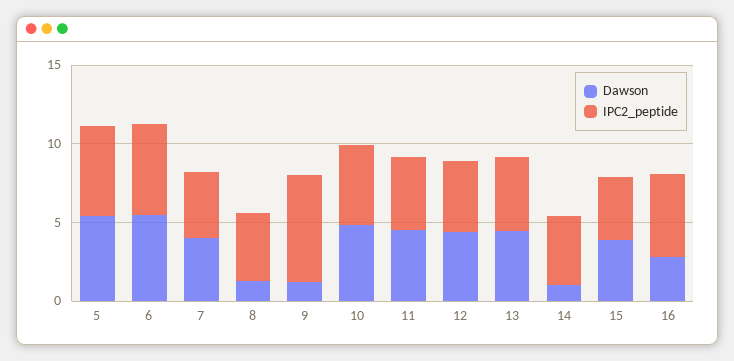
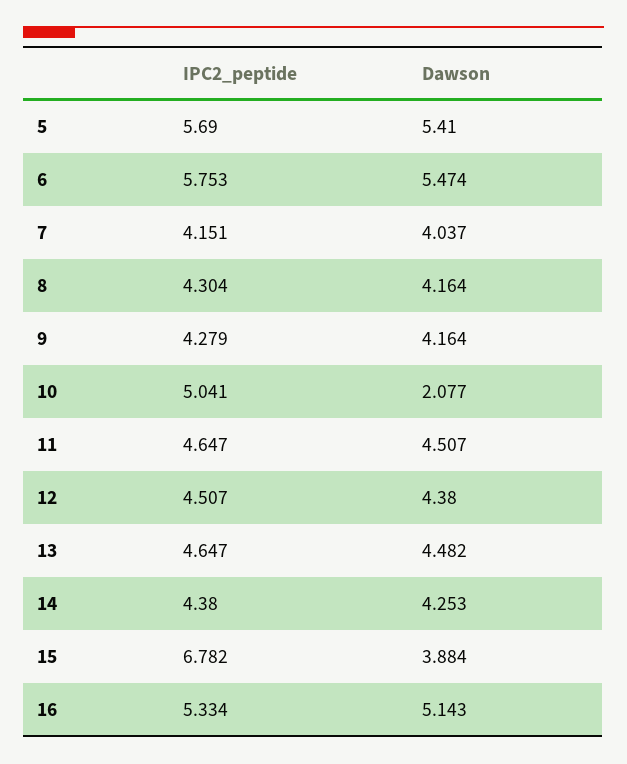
Dawson, 8: 1 -> 4.164
Dawson, 9: 1 -> 4.164
IPC2_peptide, 9: 7 -> 4.279
Dawson, 10: 5 -> 2.077
Dawson, 14: 1 -> 4.253
IPC2_peptide, 15: 4 -> 6.782
Dawson, 16: 3 -> 5.143

